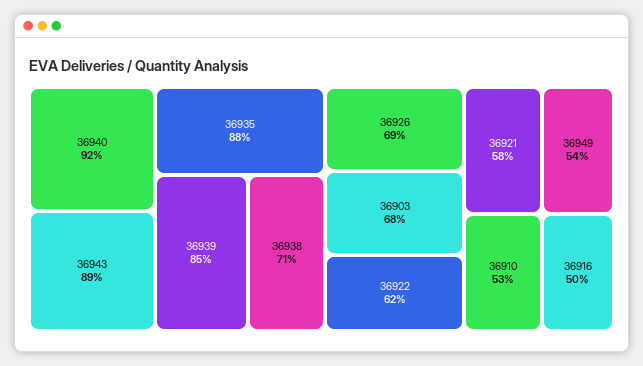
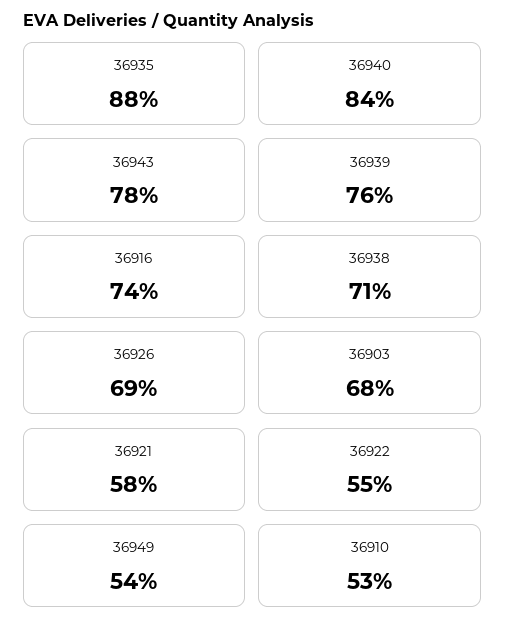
36940: 92 -> 84
36943: 89 -> 78
36939: 85 -> 76
36922: 62 -> 55
36916: 50 -> 74

